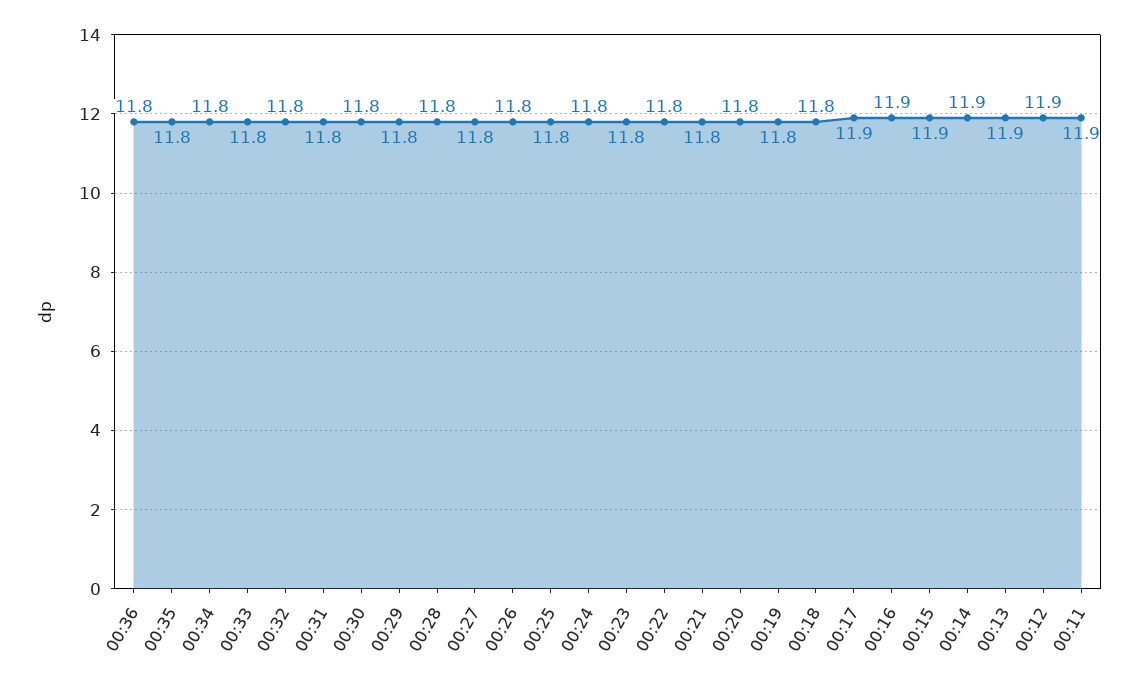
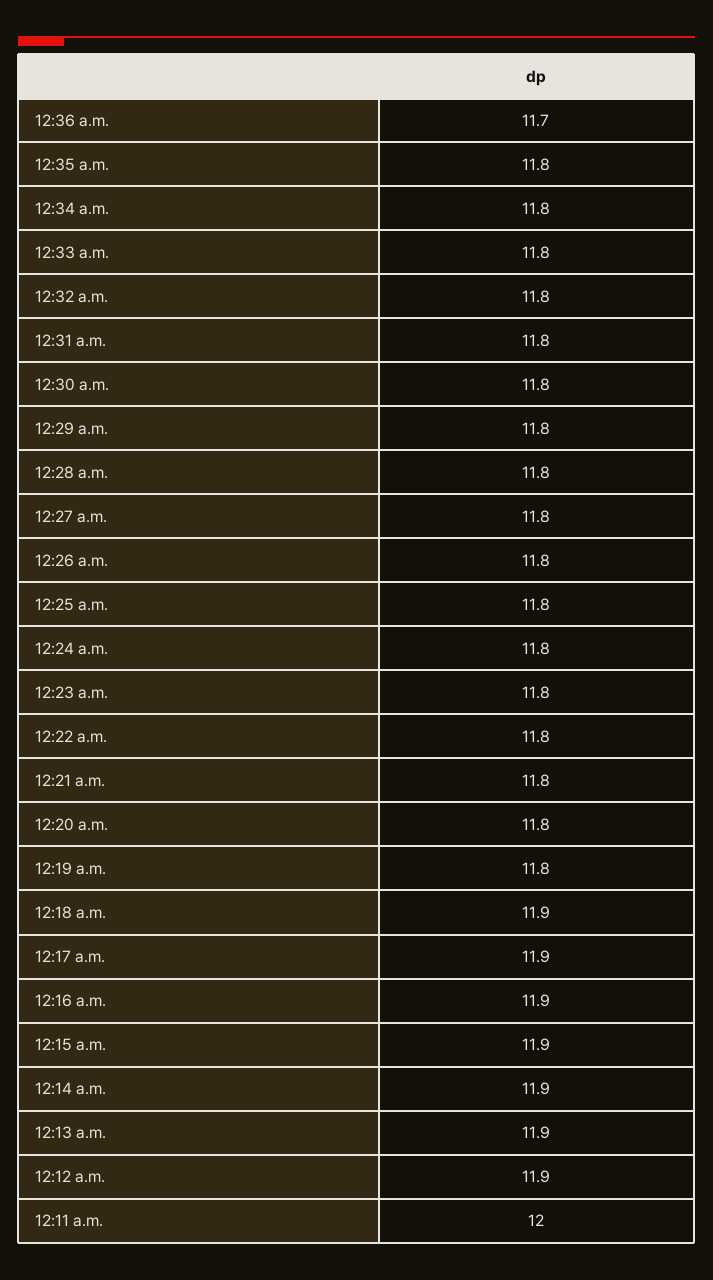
00:36: 11.8 -> 11.7
00:18: 11.8 -> 11.9
00:11: 11.9 -> 12

